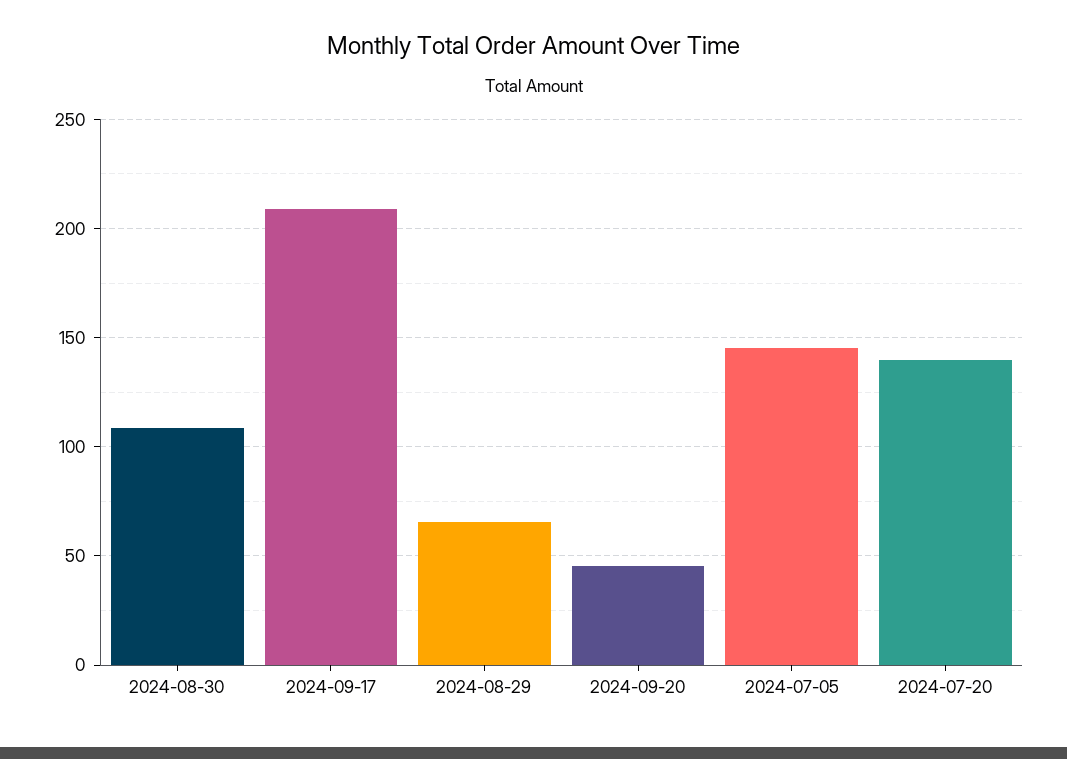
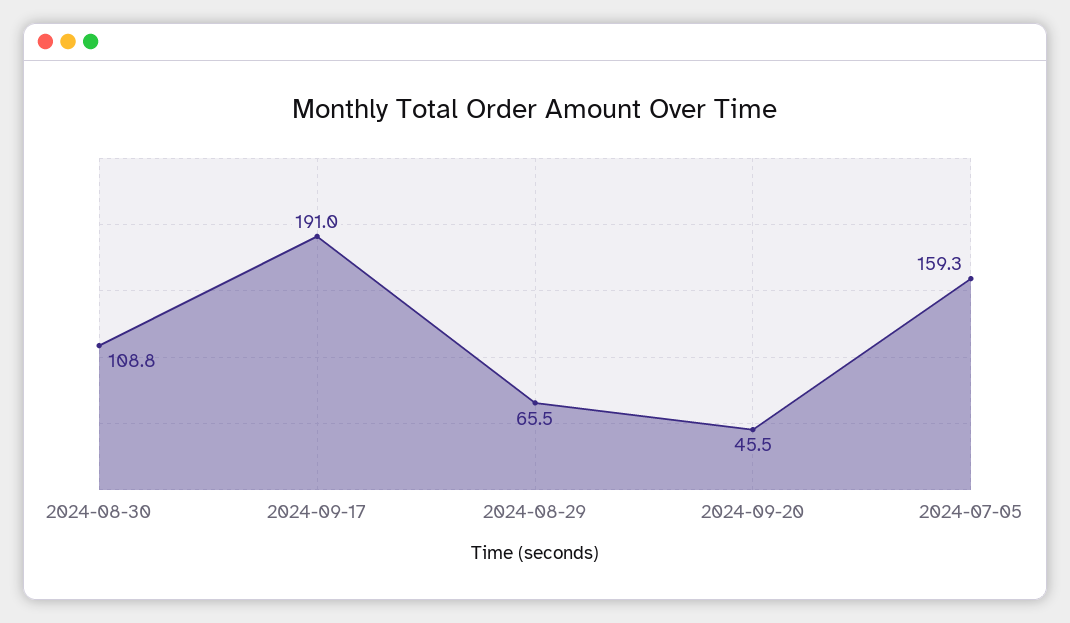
2024-09-17: 210 -> 191
2024-07-05: 145 -> 159.3
2024-07-20: 140 -> none

